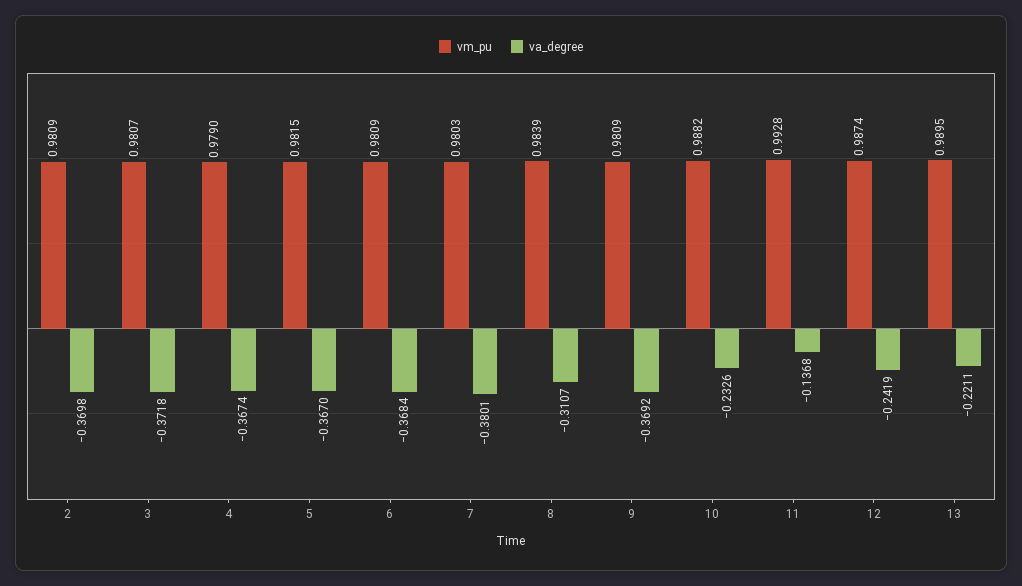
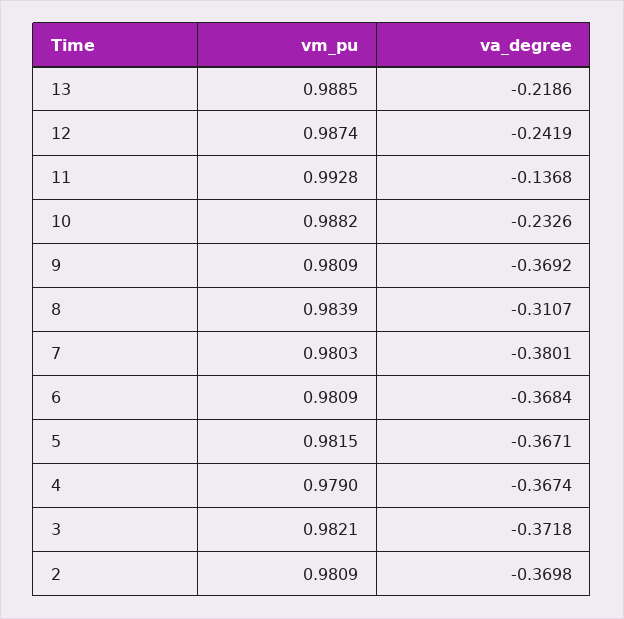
vm_pu, 3: 0.9807 -> 0.9821
va_degree, 5: -0.367 -> -0.3671
vm_pu, 13: 0.9895 -> 0.9885
va_degree, 13: -0.2211 -> -0.2186

